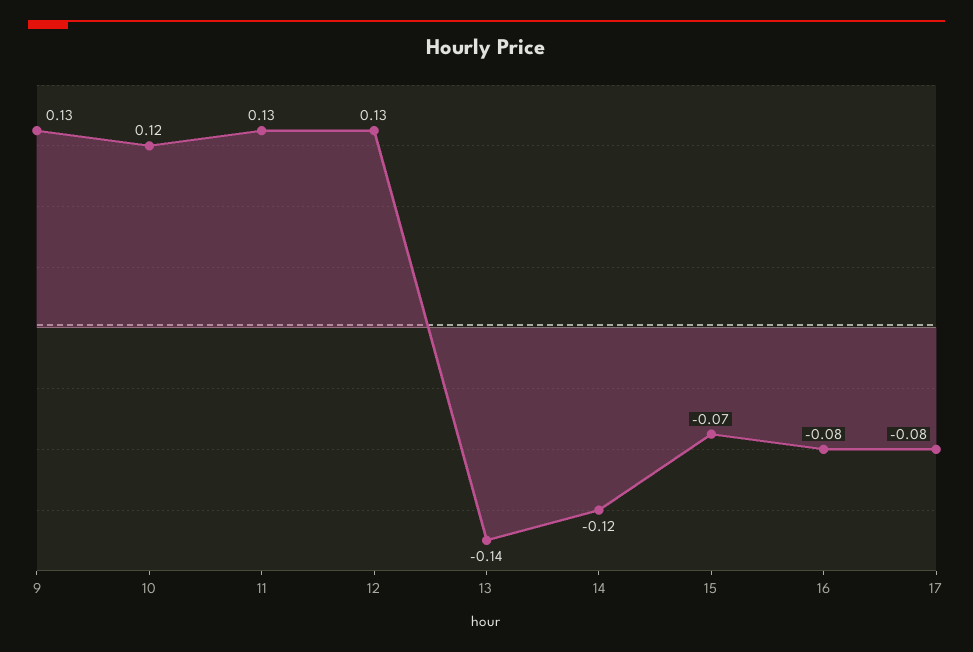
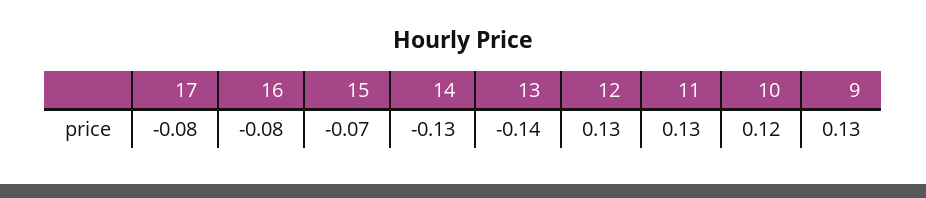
14: -0.12 -> -0.13

